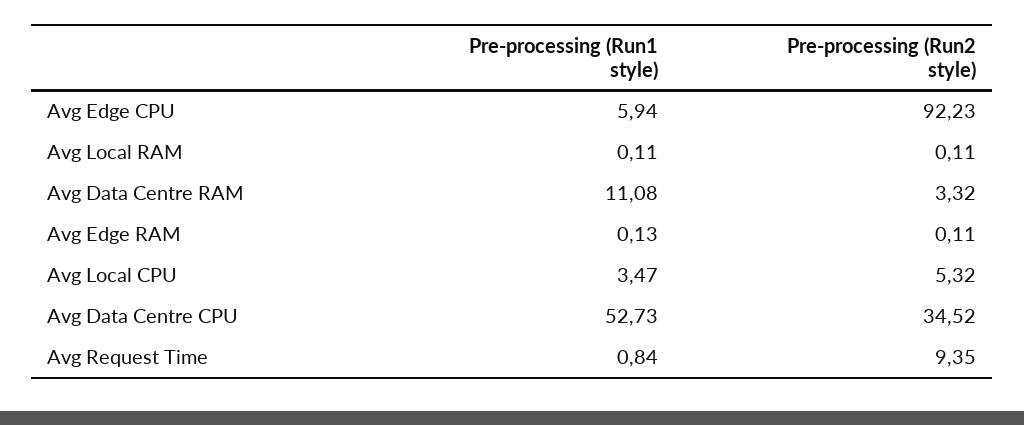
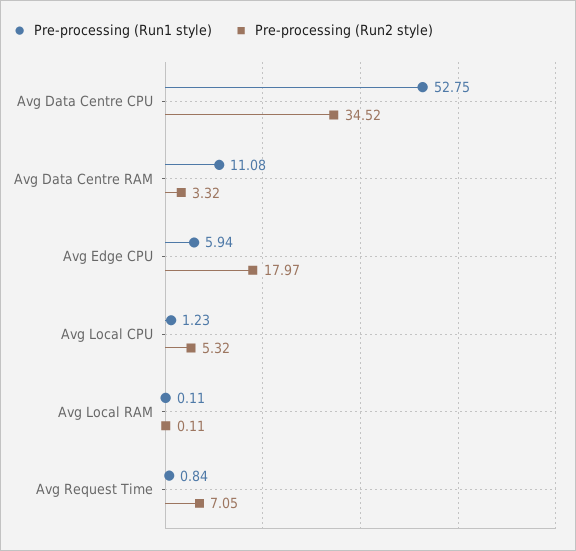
Pre-processing (Run2 style), Avg Edge CPU: 92.23 -> 17.97
Pre-processing (Run1 style), Avg Edge RAM: 0.13 -> none
Pre-processing (Run2 style), Avg Edge RAM: 0.11 -> none
Pre-processing (Run1 style), Avg Local CPU: 3.47 -> 1.23
Pre-processing (Run1 style), Avg Data Centre CPU: 52.73 -> 52.75
Pre-processing (Run2 style), Avg Request Time: 9.35 -> 7.05

